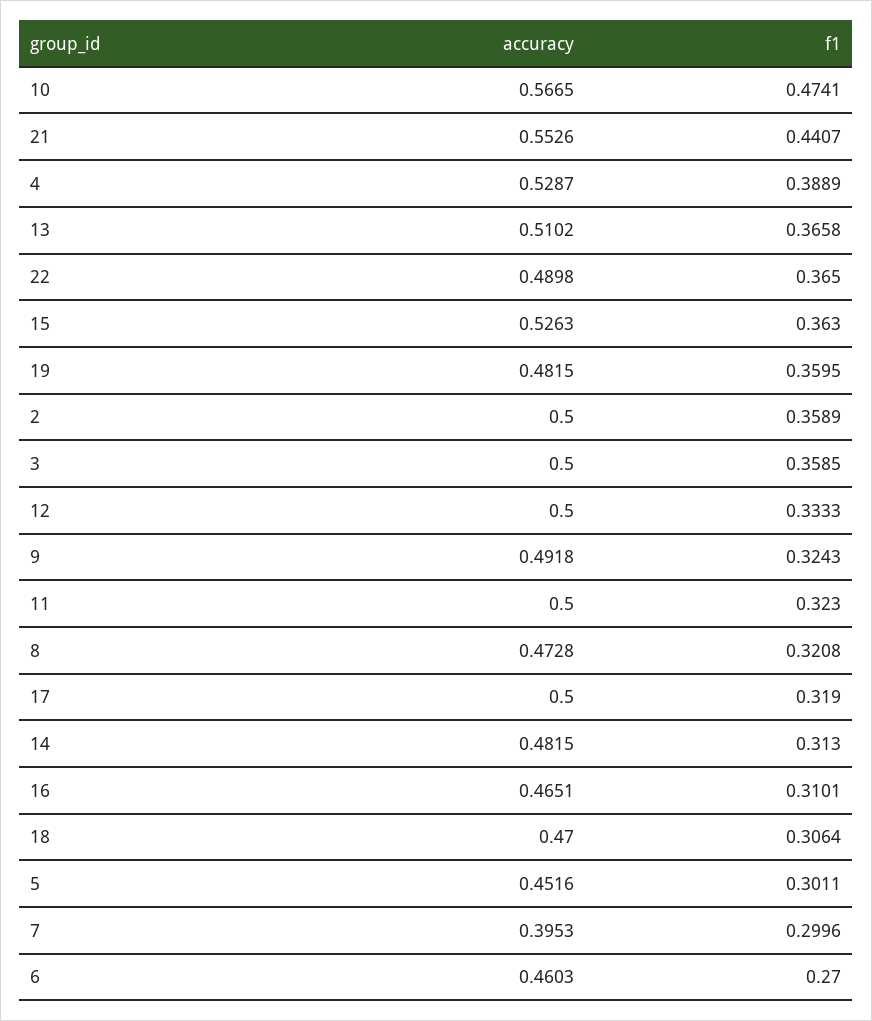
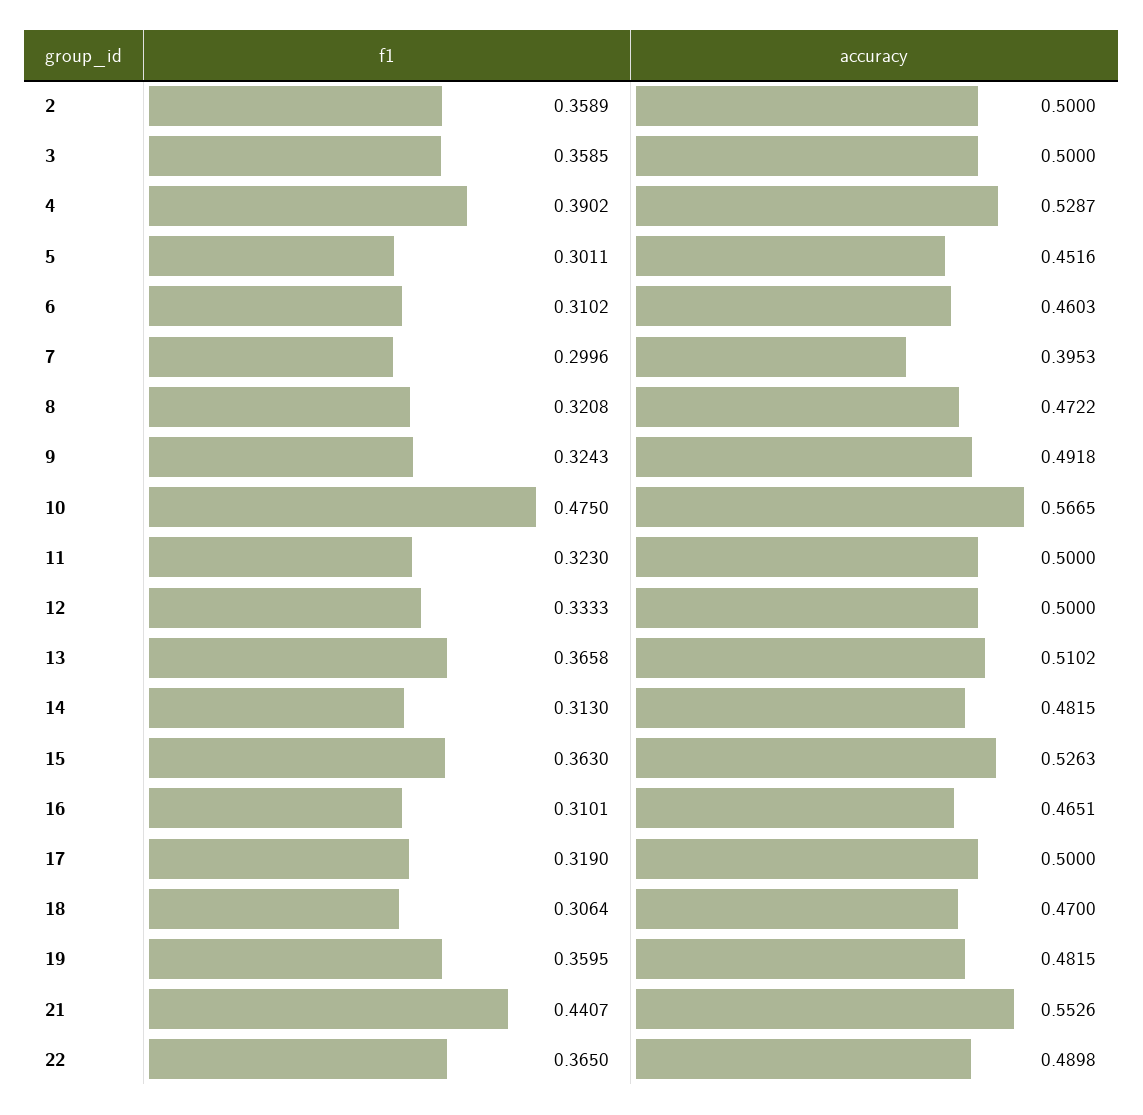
f1, 10: 0.4741 -> 0.475
f1, 4: 0.3889 -> 0.3902
accuracy, 8: 0.4728 -> 0.4722
f1, 6: 0.27 -> 0.3102

